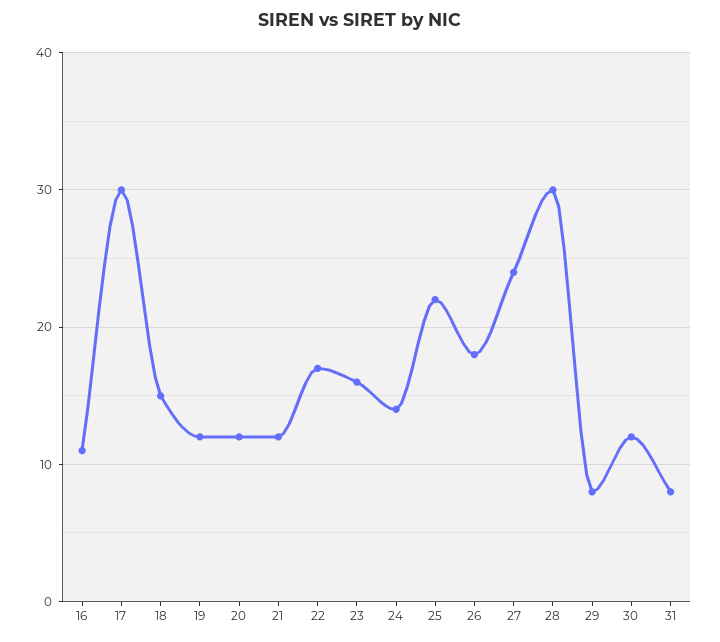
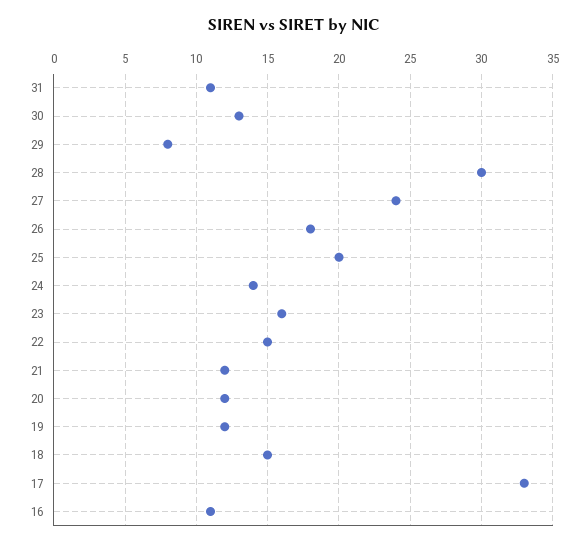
17: 30 -> 33
22: 17 -> 15
25: 22 -> 20
30: 12 -> 13
31: 8 -> 11

